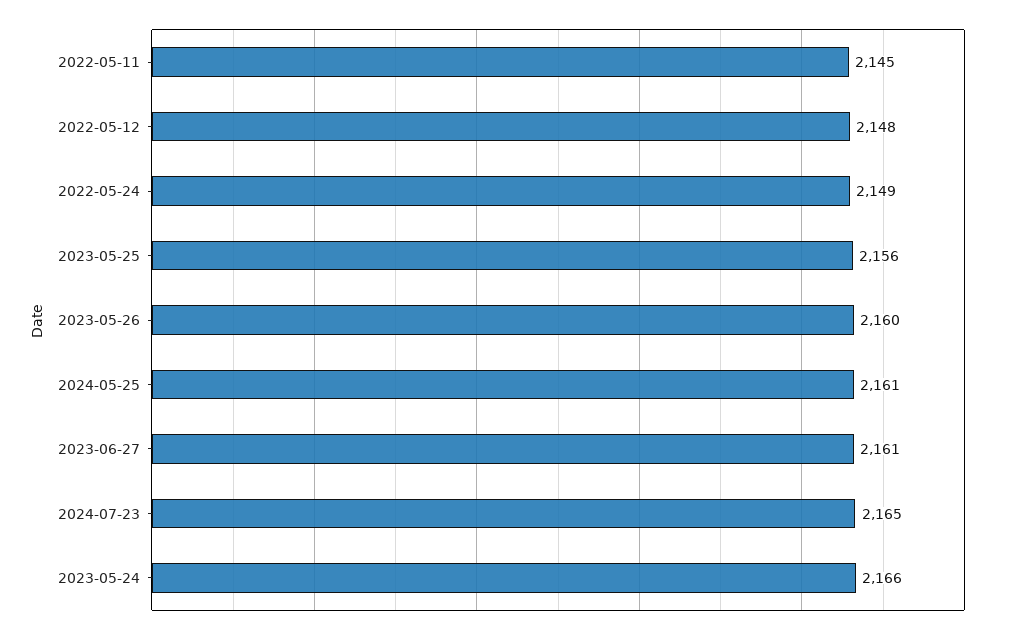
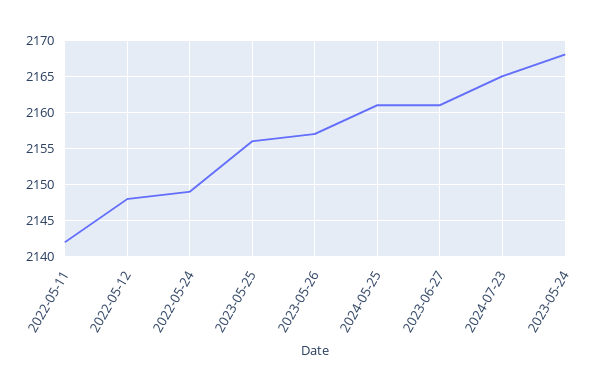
2022-05-11: 2145 -> 2142
2023-05-26: 2160 -> 2157
2023-05-24: 2166 -> 2168

